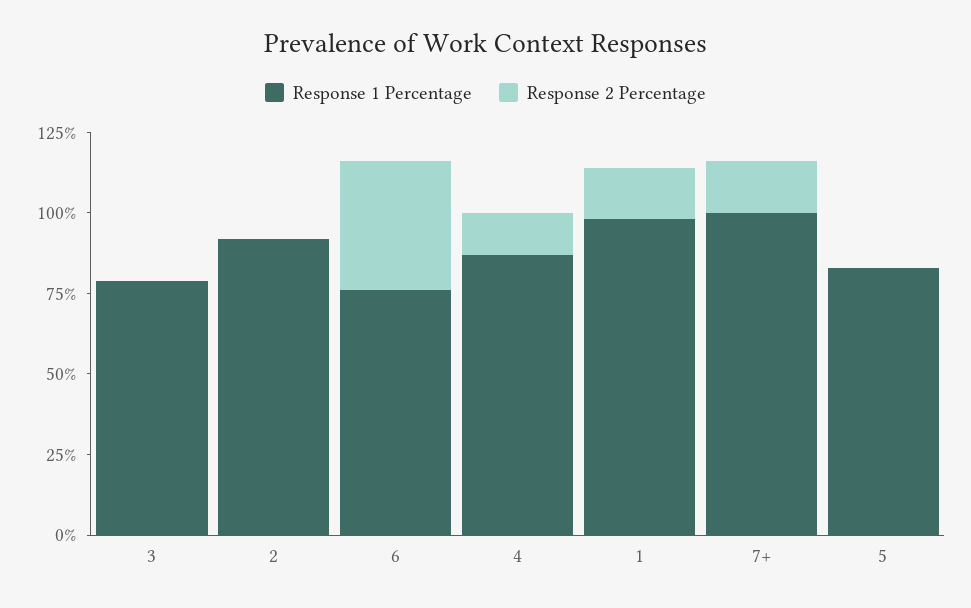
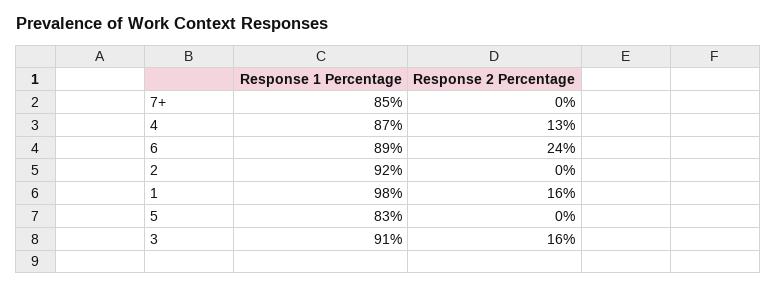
Response 1 Percentage, 3: 80 -> 91
Response 2 Percentage, 3: 0 -> 16
Response 1 Percentage, 6: 75 -> 89
Response 2 Percentage, 6: 40 -> 24
Response 1 Percentage, 7+: 100 -> 85
Response 2 Percentage, 7+: 15 -> 0

